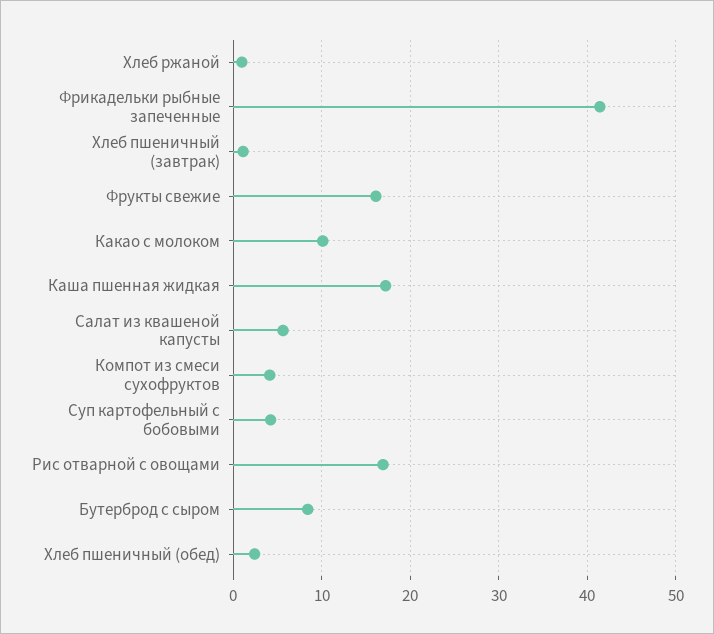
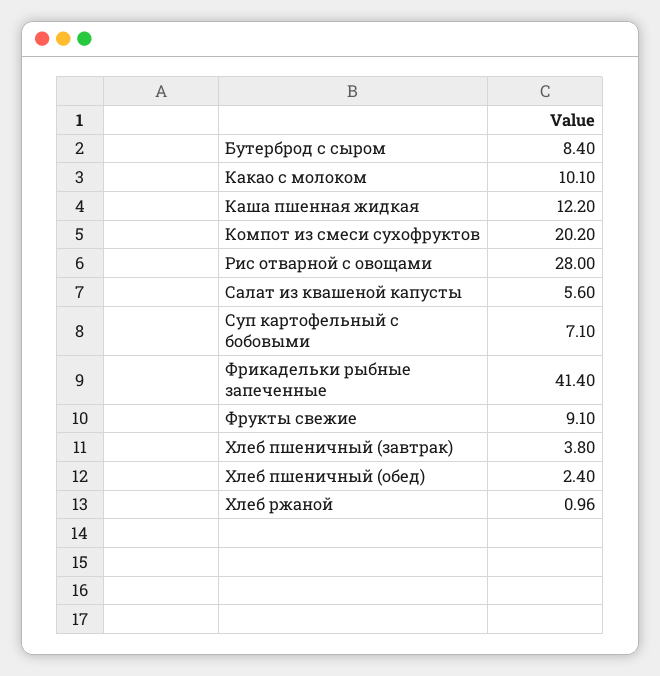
Хлеб пшеничный (завтрак): 1 -> 3.8
Фрукты свежие: 16 -> 9.1
Каша пшенная жидкая: 17 -> 12.2
Компот из смеси сухофруктов: 4 -> 20.2
Суп картофельный с бобовыми: 4 -> 7.1
Рис отварной с овощами: 17 -> 28

